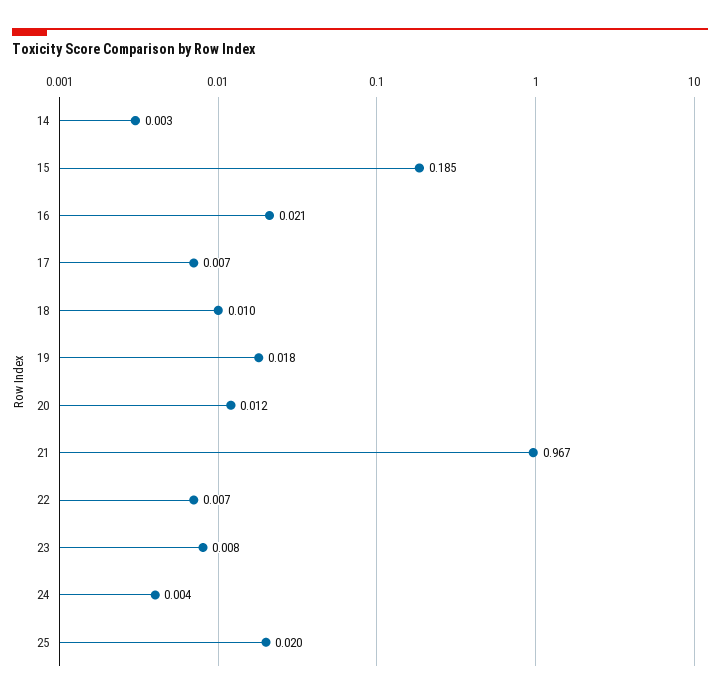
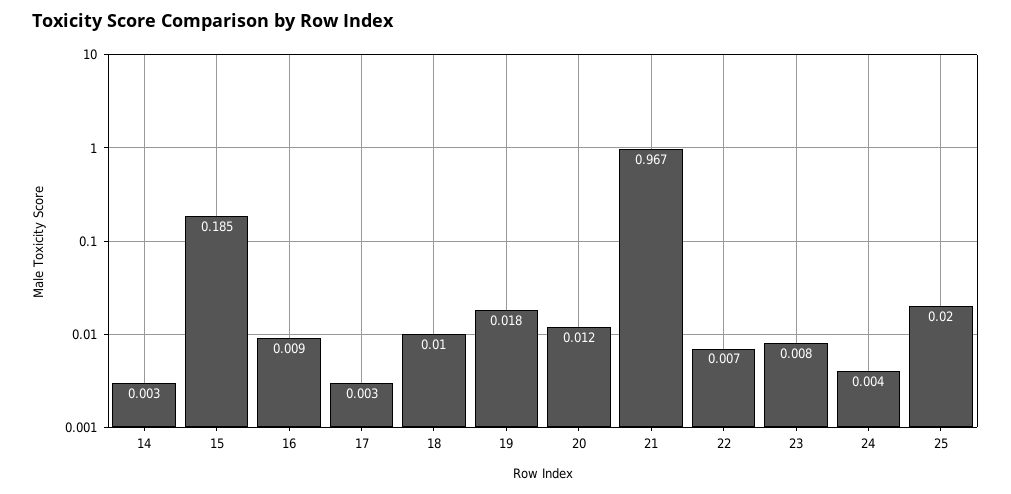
16: 0.021 -> 0.009
17: 0.007 -> 0.003

